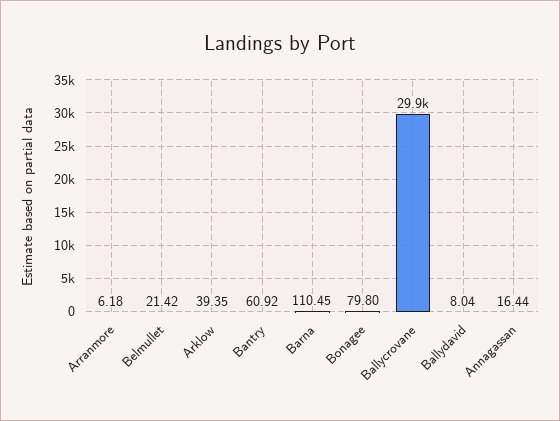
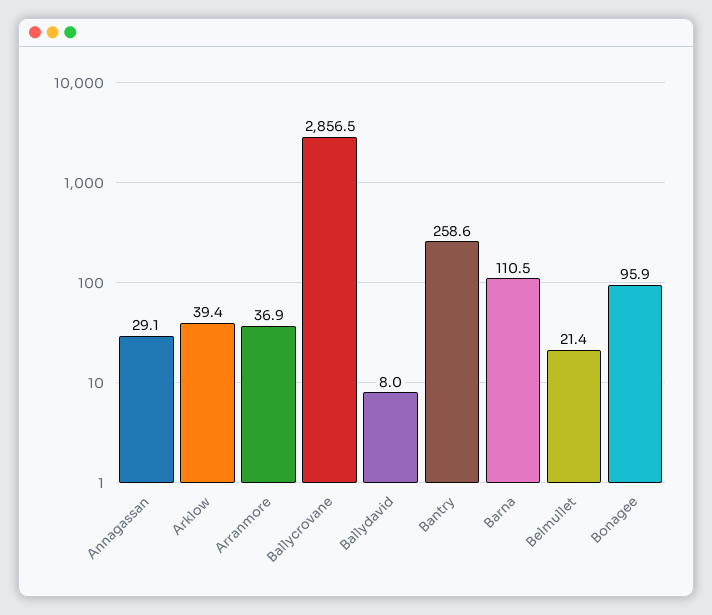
Arranmore: 6.18 -> 36.9
Bantry: 60.92 -> 258.6
Bonagee: 79.8 -> 95.9
Ballycrovane: 29900 -> 2856.5
Annagassan: 16.44 -> 29.1

